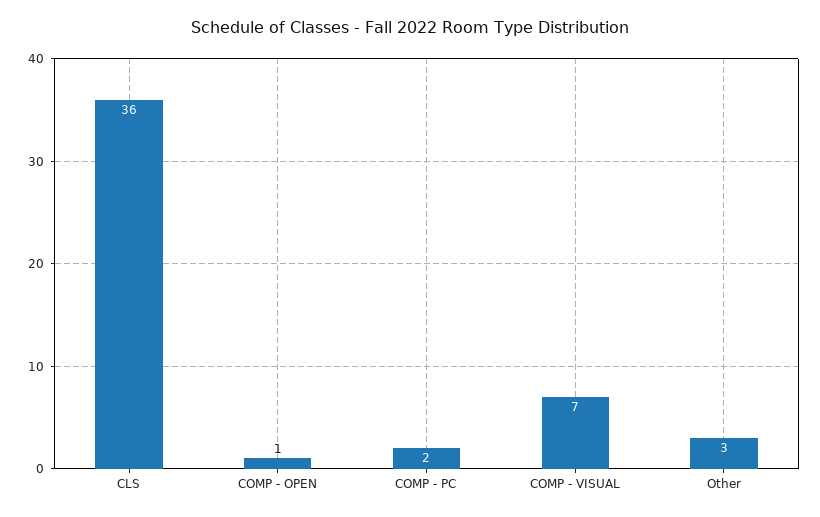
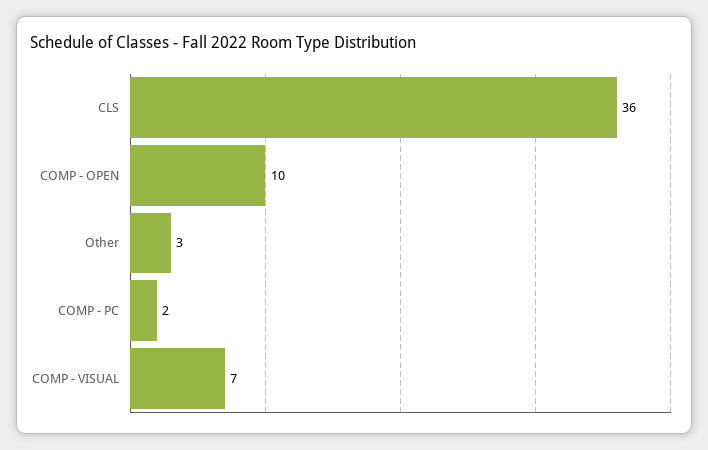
COMP - OPEN: 1 -> 10

